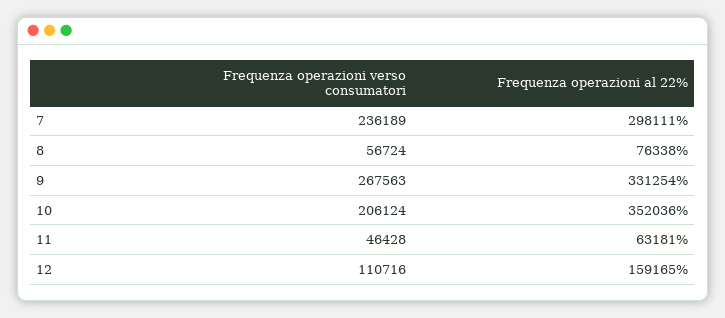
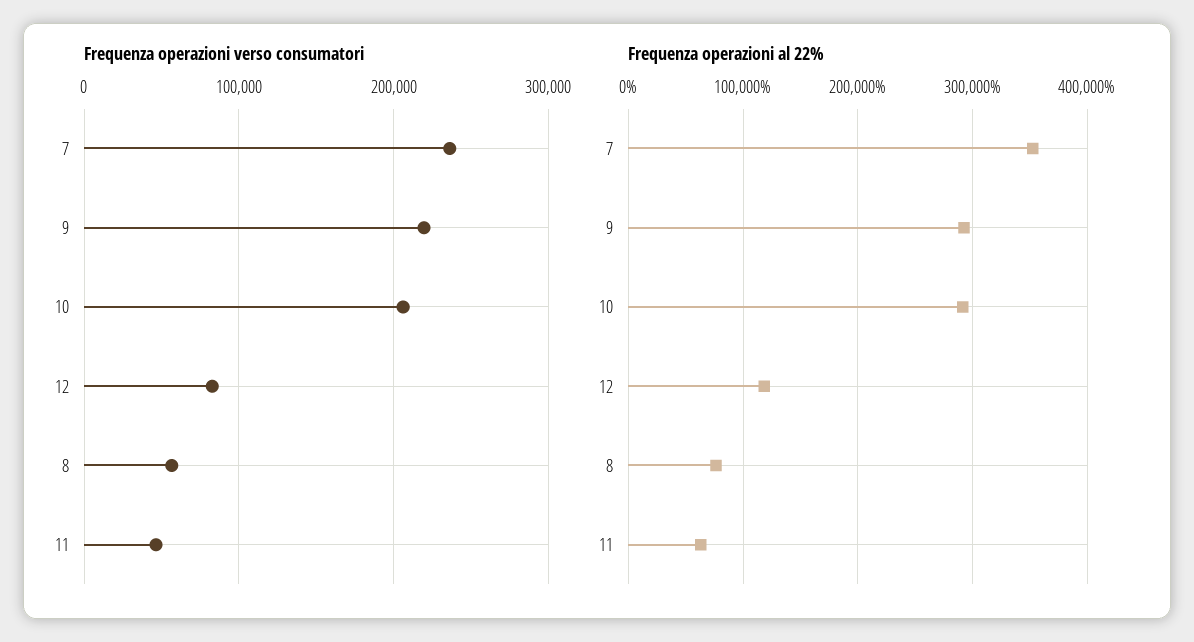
Frequenza operazioni al 22%, 7: 298111 -> 350000
Frequenza operazioni verso consumatori, 9: 267563 -> 220000
Frequenza operazioni al 22%, 9: 331254 -> 290000
Frequenza operazioni al 22%, 10: 352036 -> 290000
Frequenza operazioni verso consumatori, 12: 110716 -> 80000
Frequenza operazioni al 22%, 12: 159165 -> 120000

